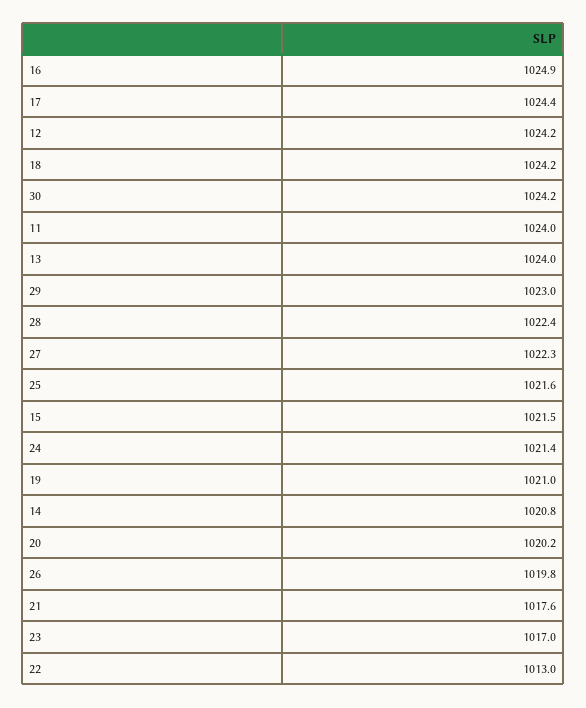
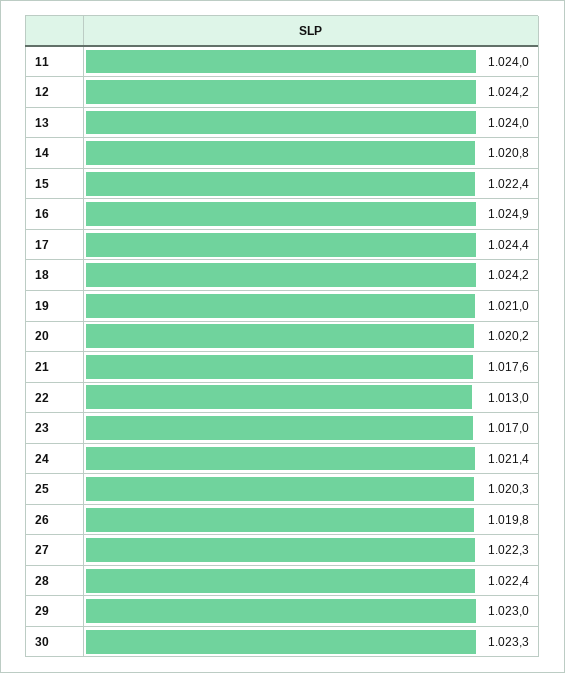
30: 1024.2 -> 1023.3
25: 1021.6 -> 1020.3
15: 1021.5 -> 1022.4

